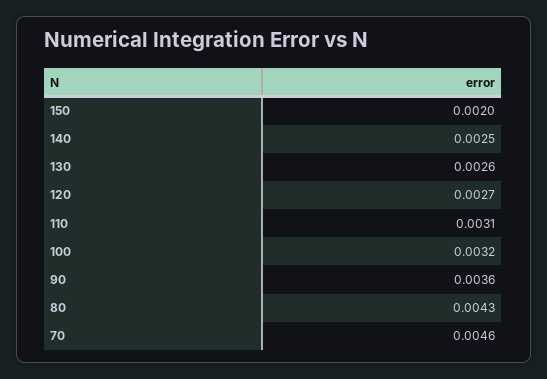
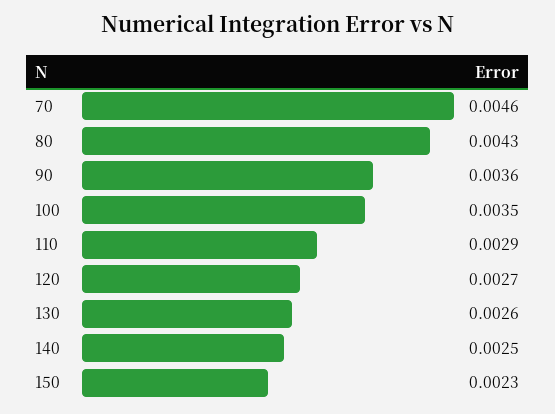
150: 0.002 -> 0.0023
110: 0.0031 -> 0.0029
100: 0.0032 -> 0.0035

